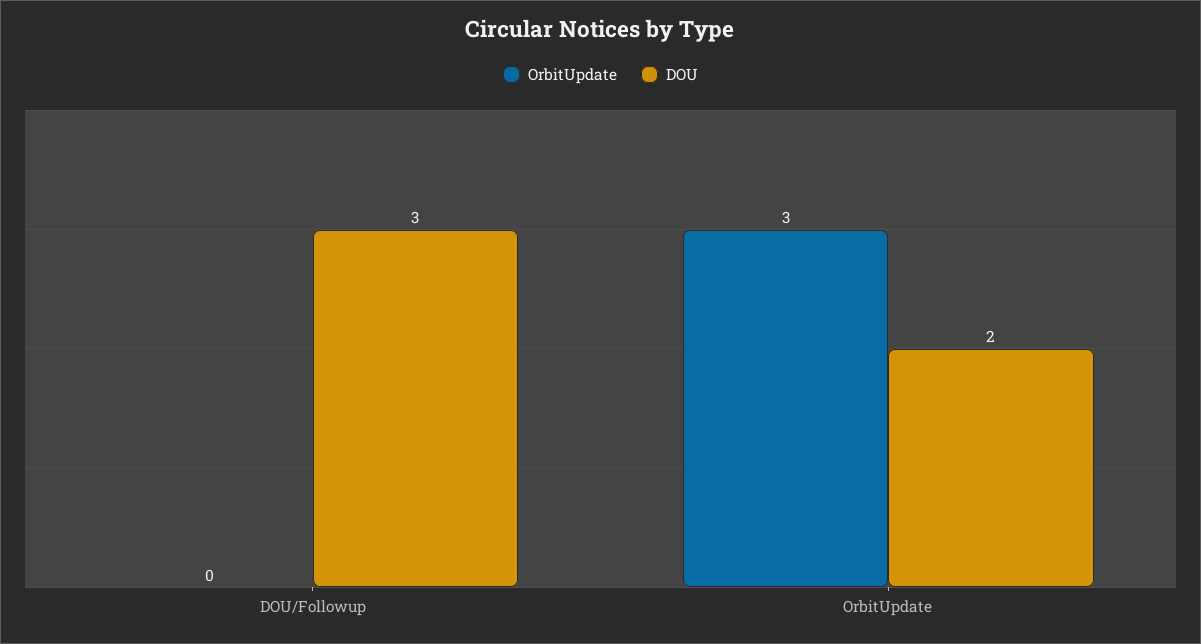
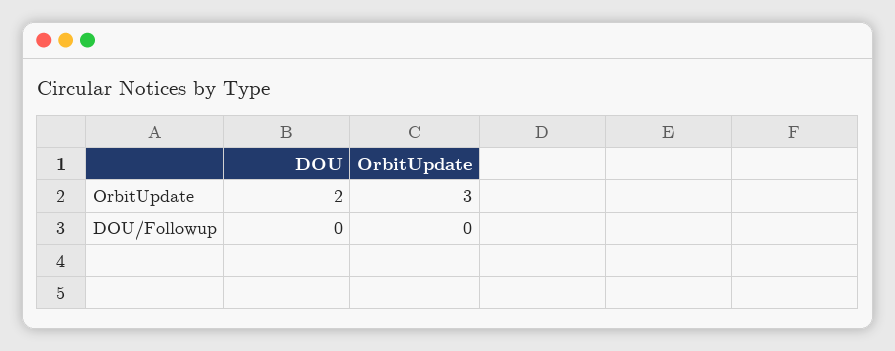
DOU, DOU/Followup: 3 -> 0

